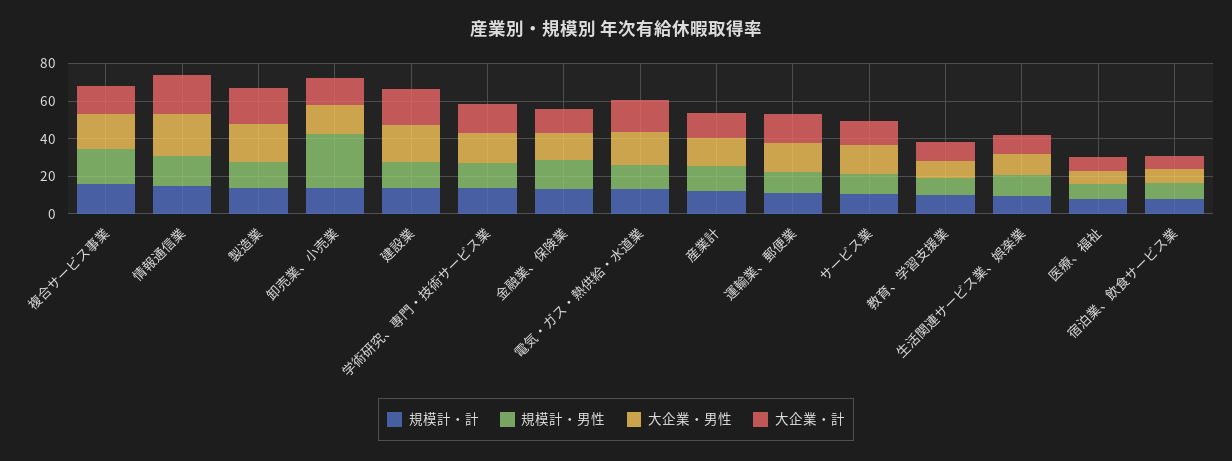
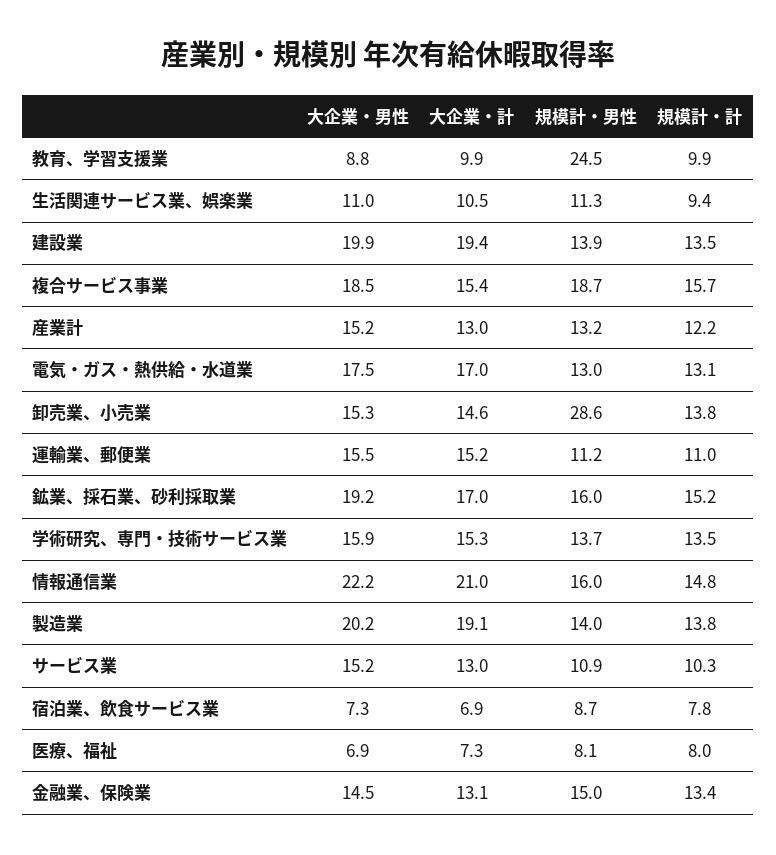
規模計・男性, 教育、学習支援業: 10 -> 24.5
大企業・男性, 鉱業、採石業、砂利採取業: none -> 19.2
大企業・計, 鉱業、採石業、砂利採取業: none -> 17
規模計・男性, 鉱業、採石業、砂利採取業: none -> 16
規模計・計, 鉱業、採石業、砂利採取業: none -> 15.2

